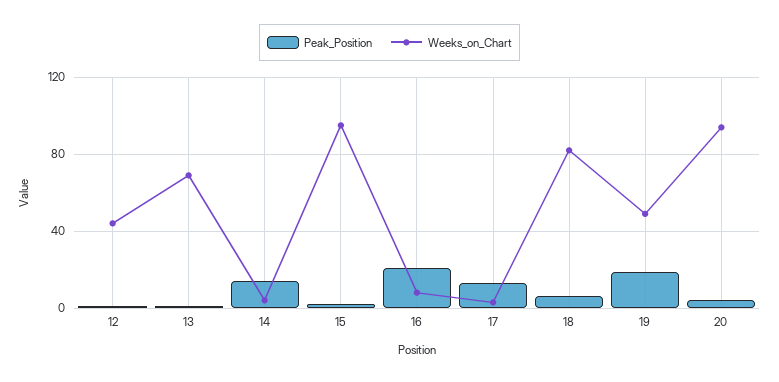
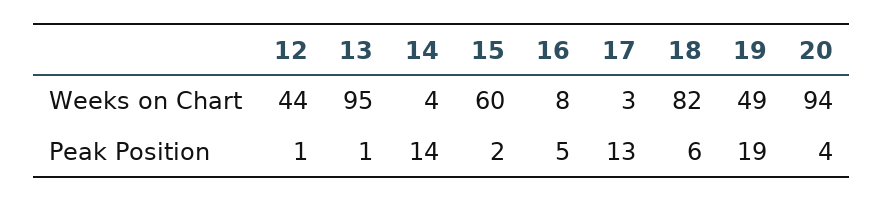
Weeks_on_Chart, 13: 70 -> 95
Weeks_on_Chart, 15: 95 -> 60
Peak_Position, 16: 20 -> 5

